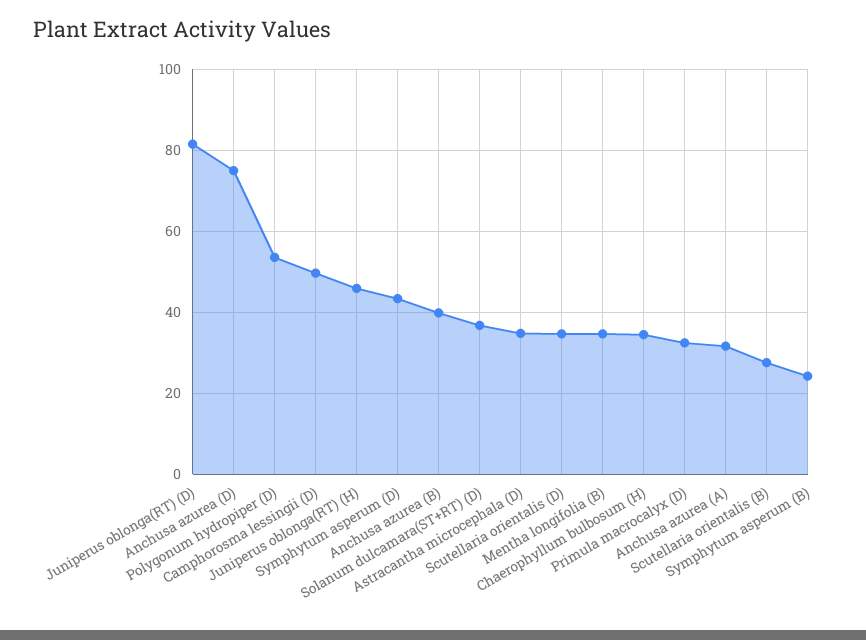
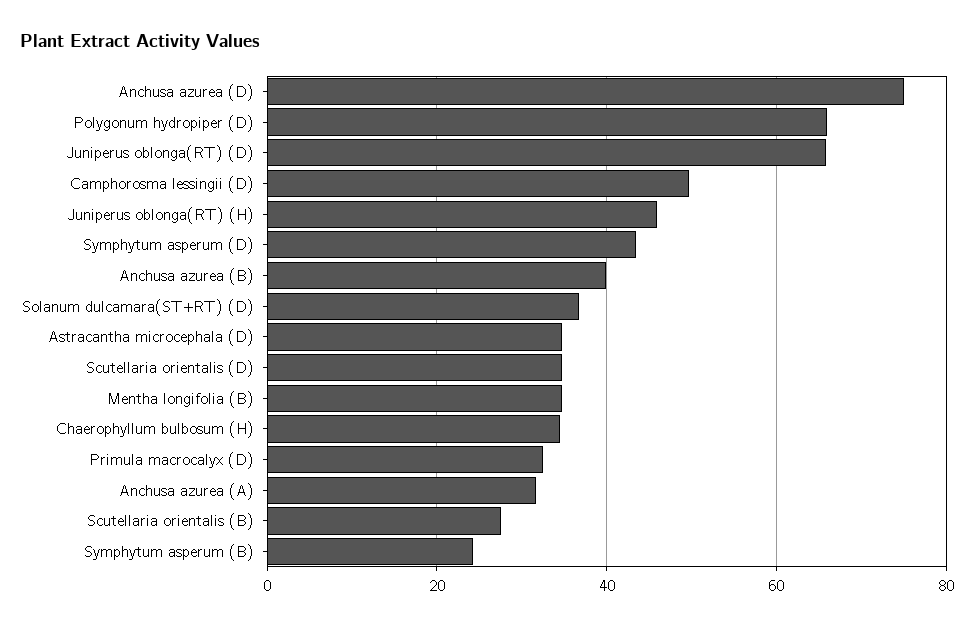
Juniperus oblonga(RT) (D): 82 -> 66
Polygonum hydropiper (D): 54 -> 66

